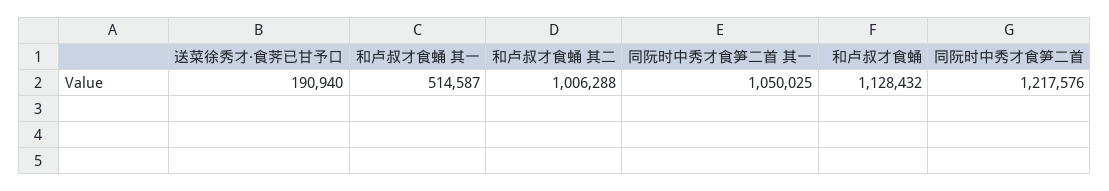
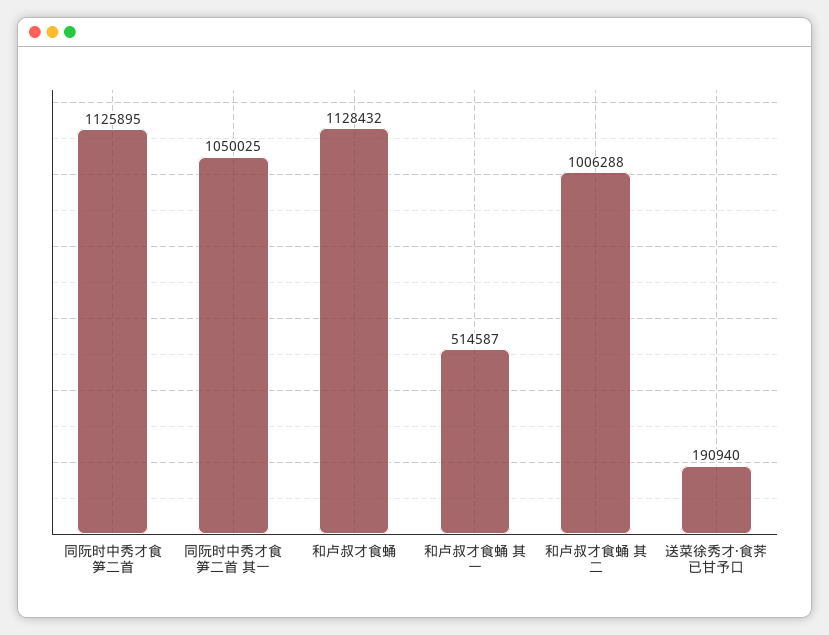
同阮时中秀才食笋二首: 1217576 -> 1125895

